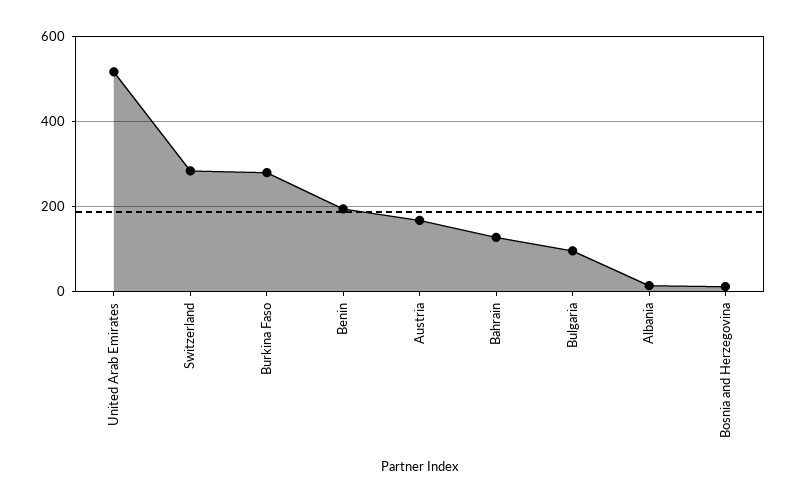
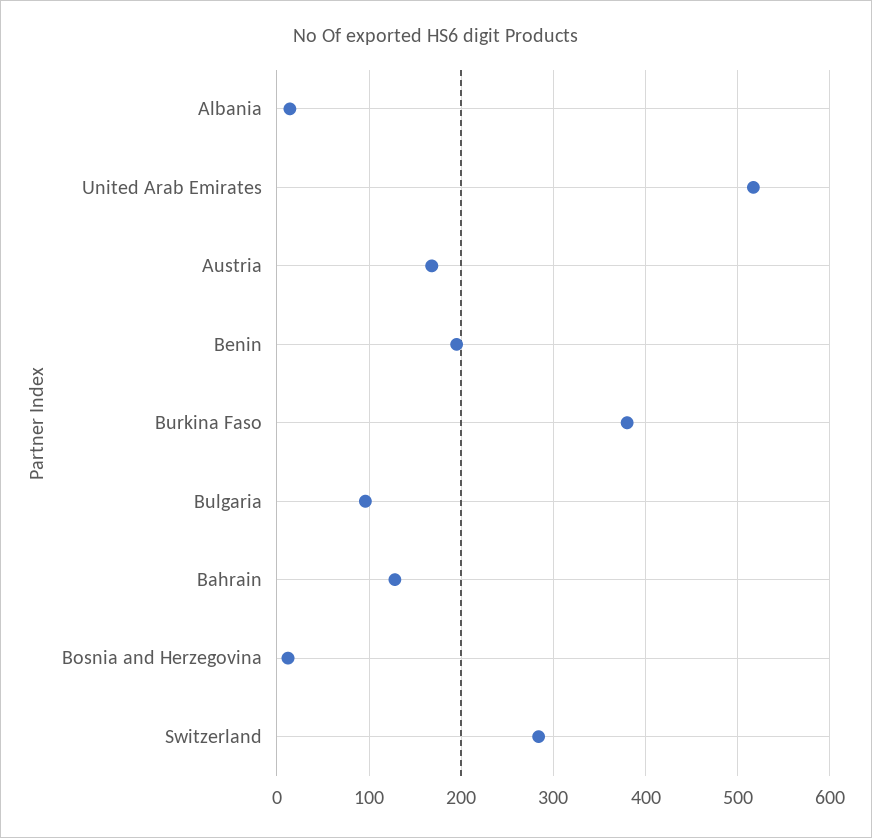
Burkina Faso: 280 -> 380

